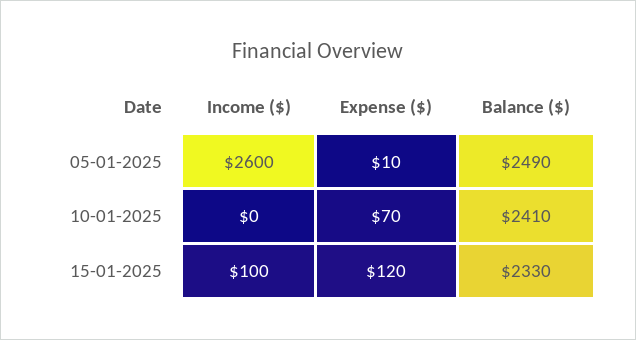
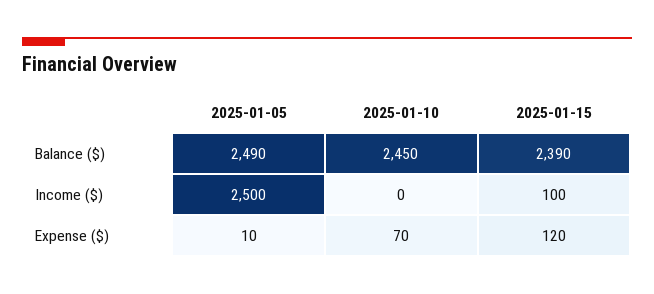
Income ($), 05-01-2025: 2600 -> 2500
Balance ($), 10-01-2025: 2410 -> 2450
Balance ($), 15-01-2025: 2330 -> 2390

